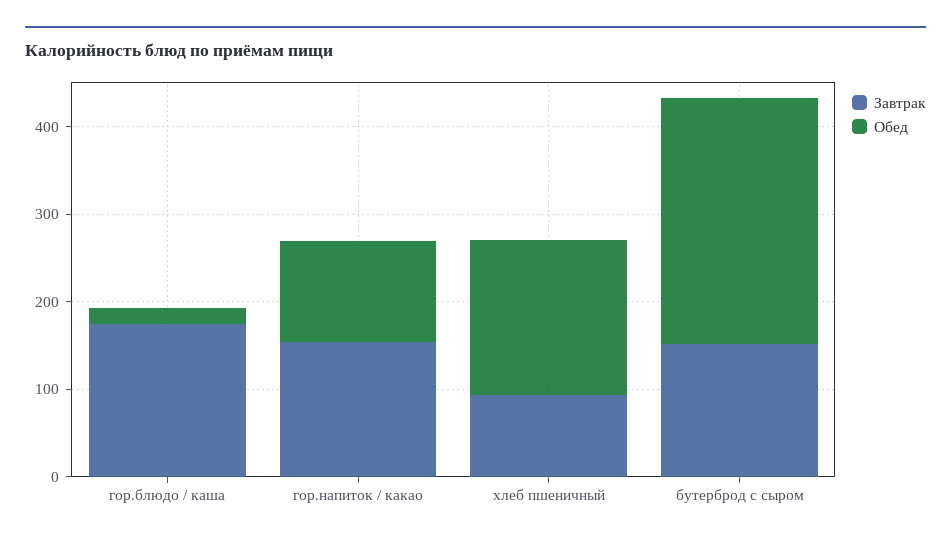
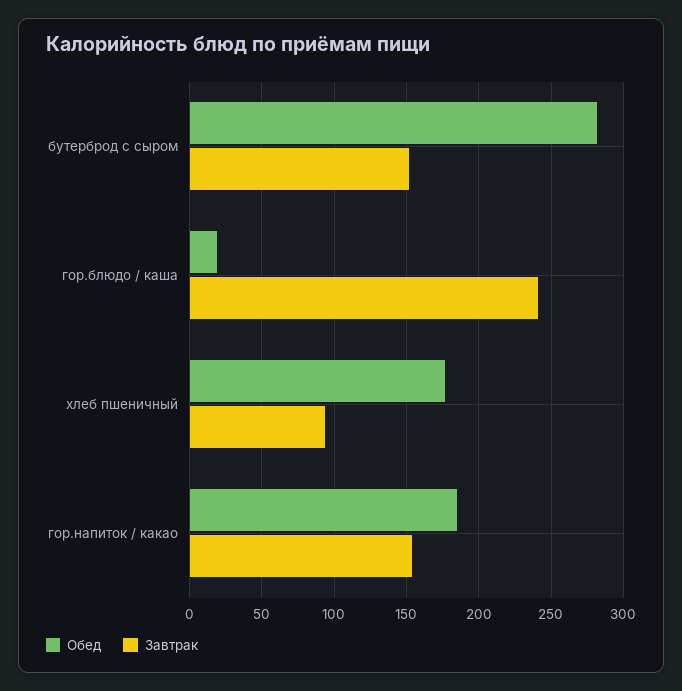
Завтрак, гор.блюдо / каша: 180 -> 240
Обед, гор.напиток / какао: 120 -> 185

